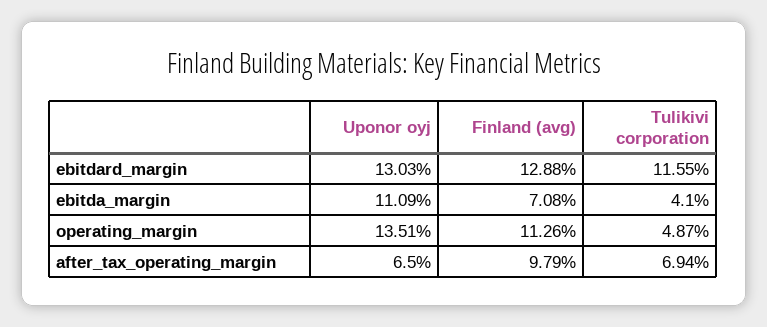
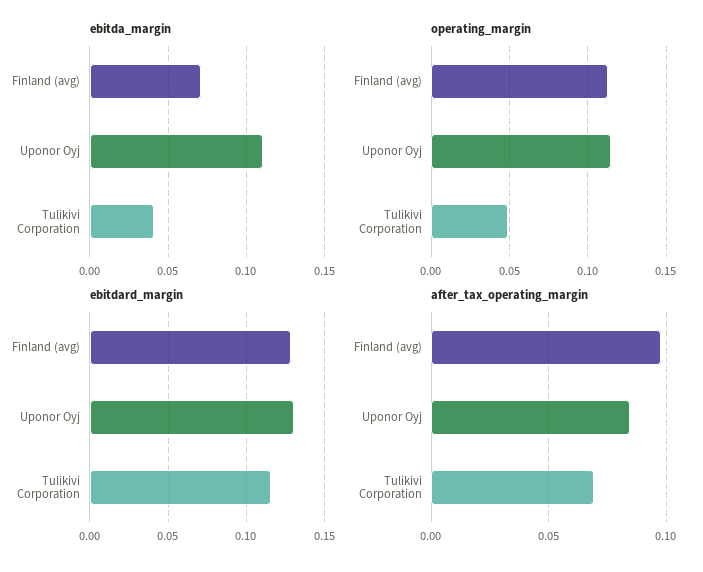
operating_margin, Uponor oyj: 0.1351 -> 0.115
after_tax_operating_margin, Uponor oyj: 0.065 -> 0.085

